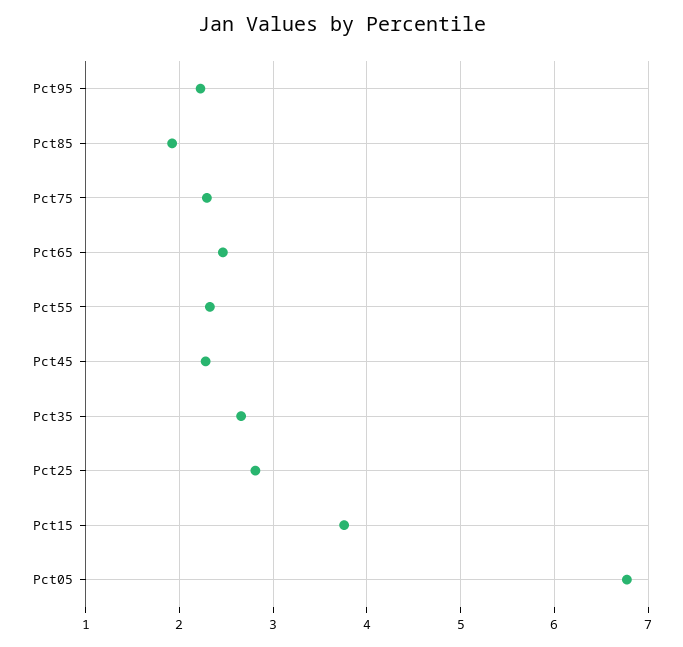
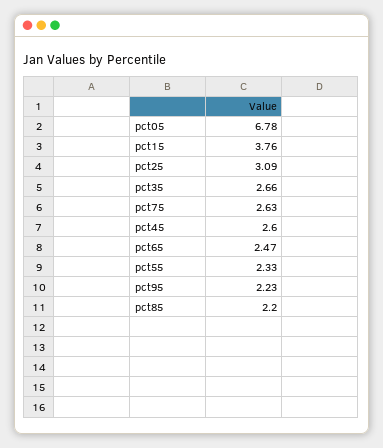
Pct85: 1.9 -> 2.2
Pct75: 2.3 -> 2.63
Pct45: 2.3 -> 2.6
Pct25: 2.8 -> 3.09

